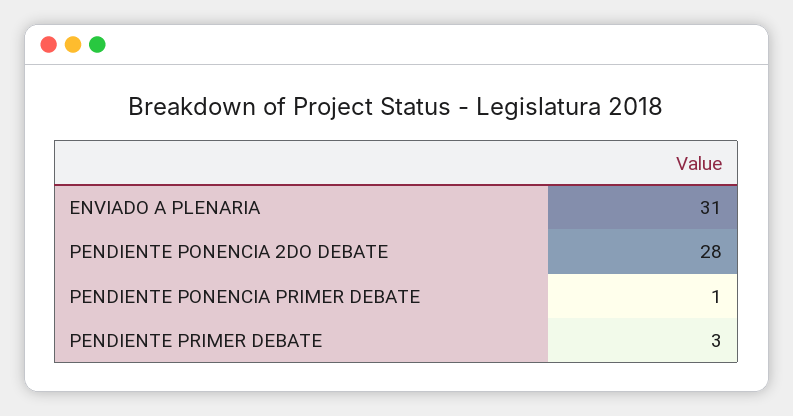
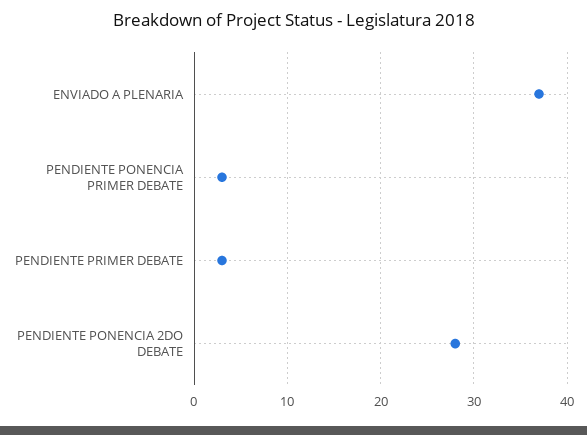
ENVIADO A PLENARIA: 31 -> 37
PENDIENTE PONENCIA PRIMER DEBATE: 1 -> 3

